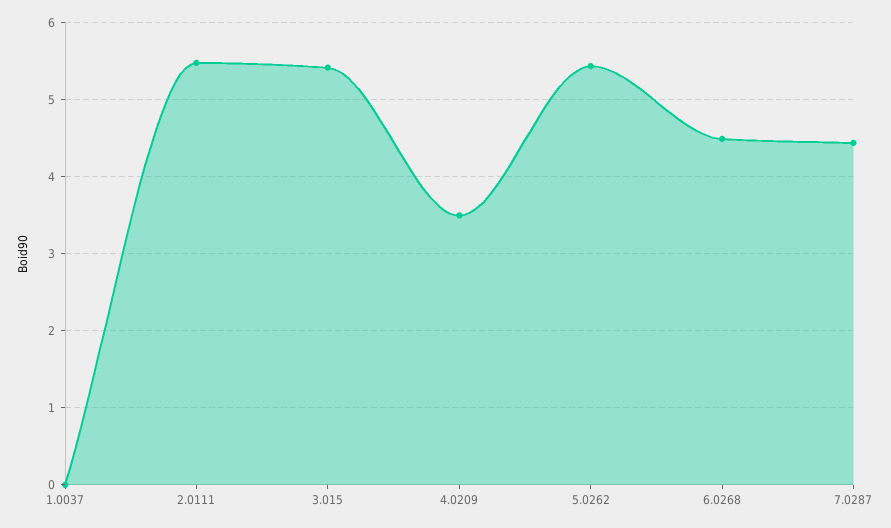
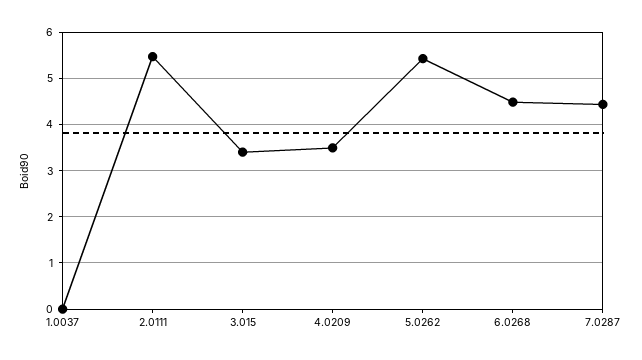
3.015: 5.4 -> 3.4

